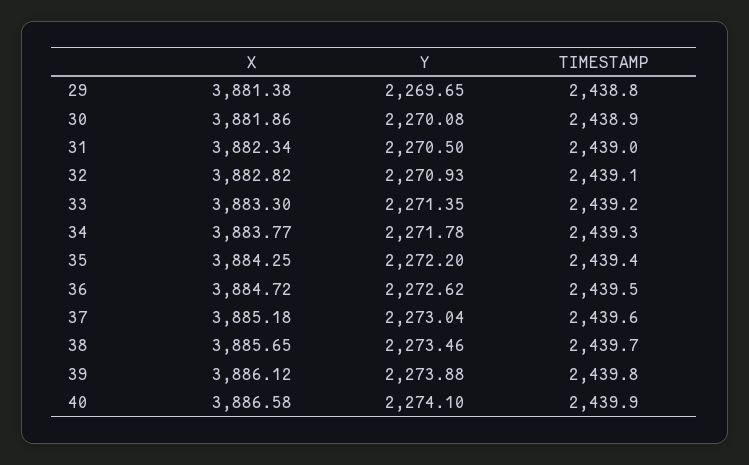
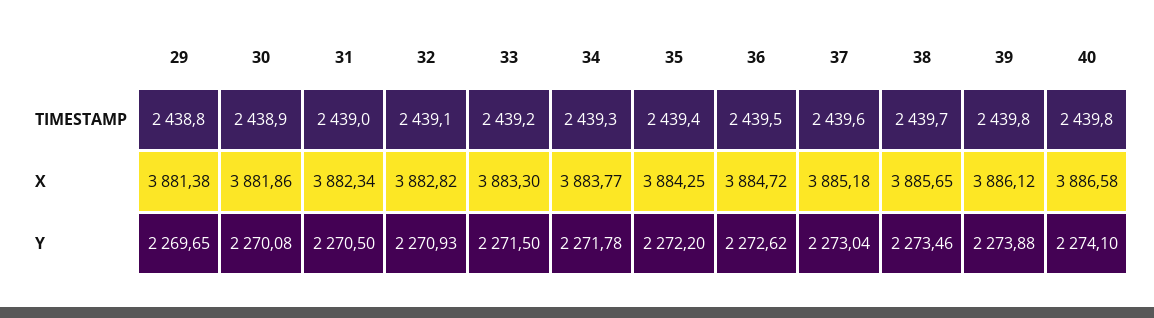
Y, 33: 2271.35 -> 2271.5
TIMESTAMP, 40: 2439.9 -> 2439.8

